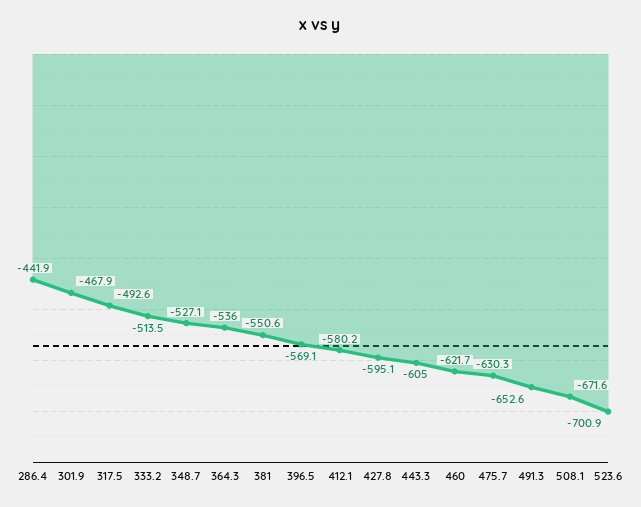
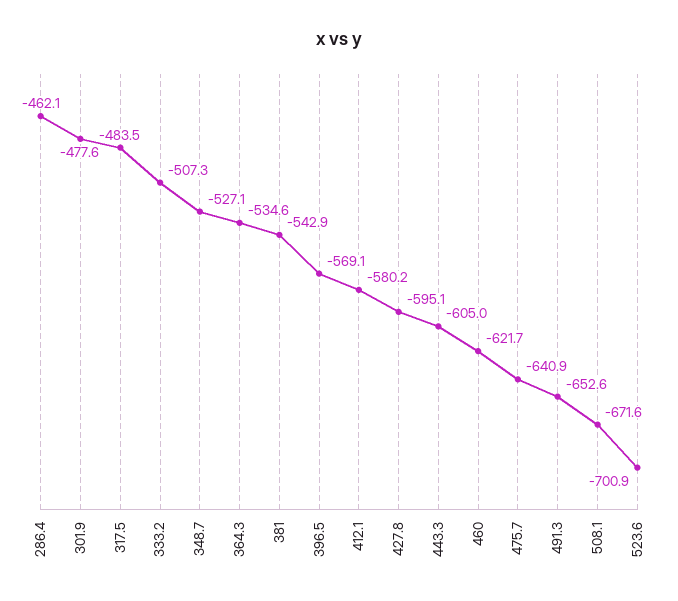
286.4: -441.9 -> -462.1
301.9: -467.9 -> -477.6
317.5: -492.6 -> -483.5
333.2: -513.5 -> -507.3
364.3: -536 -> -534.6
381: -550.6 -> -542.9
475.7: -630.3 -> -640.9

